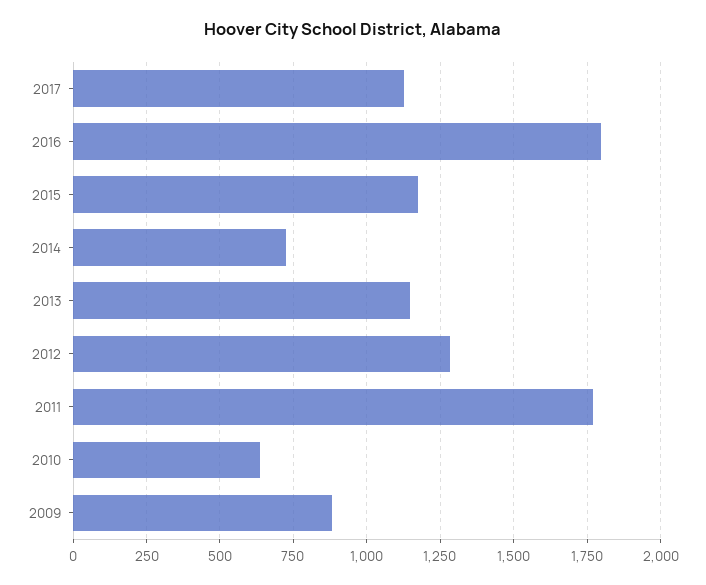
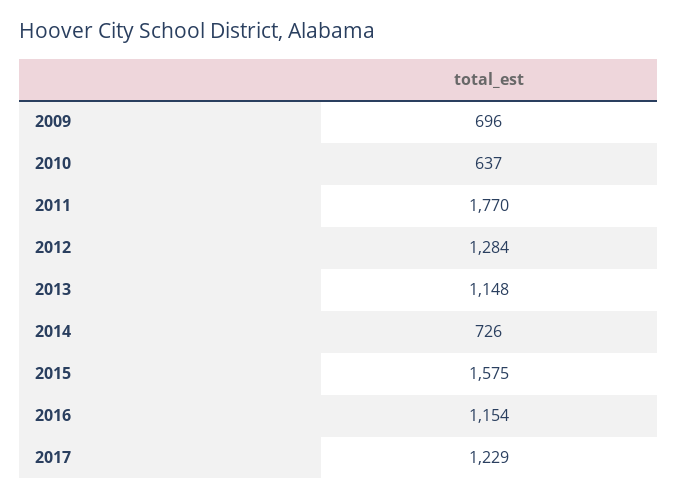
2017: 1125 -> 1229
2016: 1800 -> 1154
2015: 1175 -> 1575
2009: 875 -> 696

